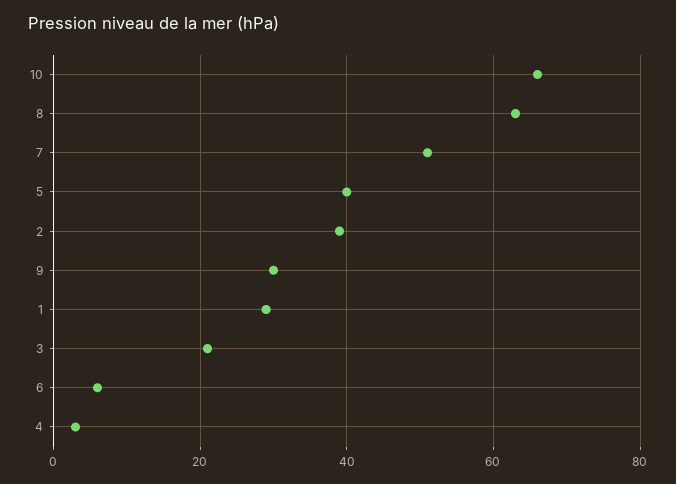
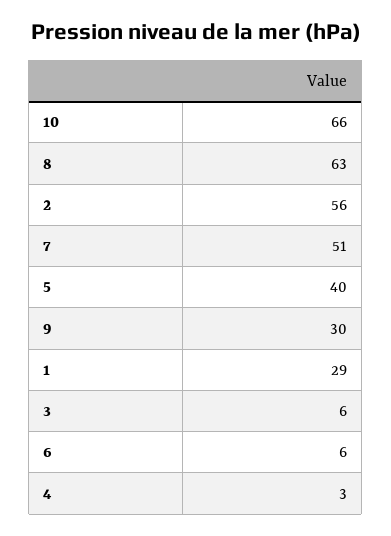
2: 40 -> 56
3: 20 -> 6

